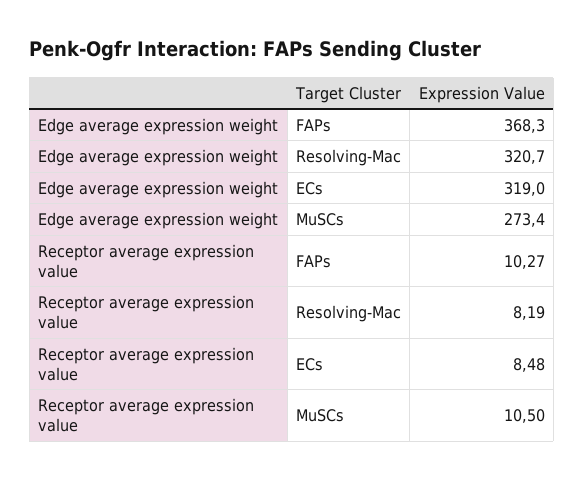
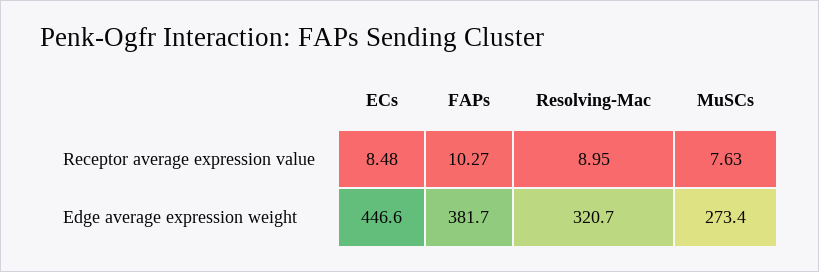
Edge average expression weight, FAPs: 368.3 -> 381.7
Edge average expression weight, ECs: 319 -> 446.6
Receptor average expression value, Resolving-Mac: 8.19 -> 8.95
Receptor average expression value, MuSCs: 10.5 -> 7.63

